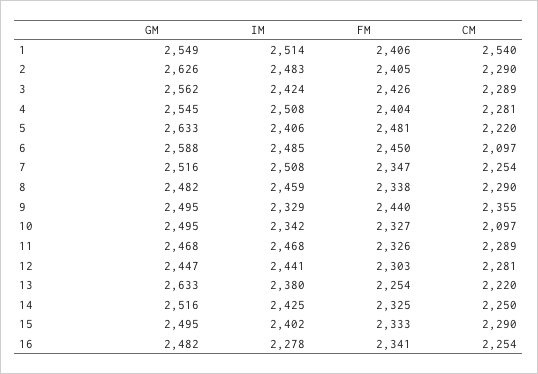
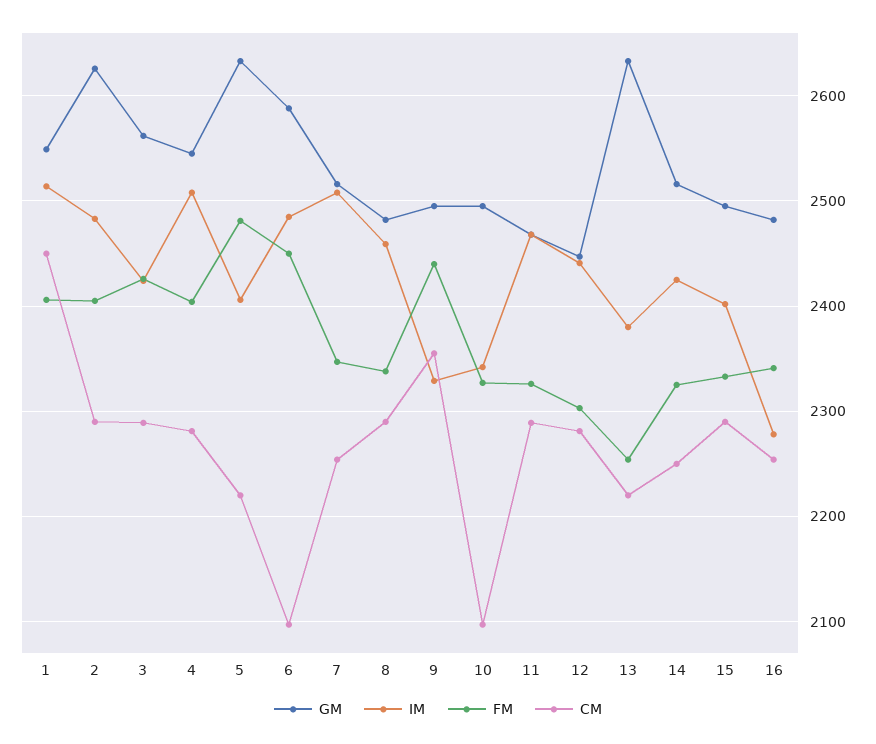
CM, 1: 2540 -> 2450

